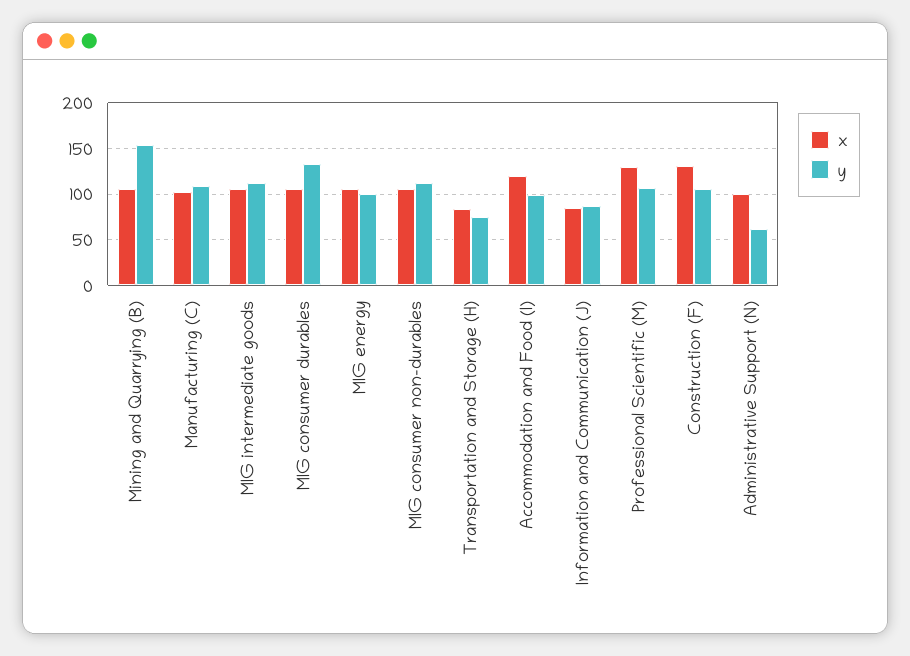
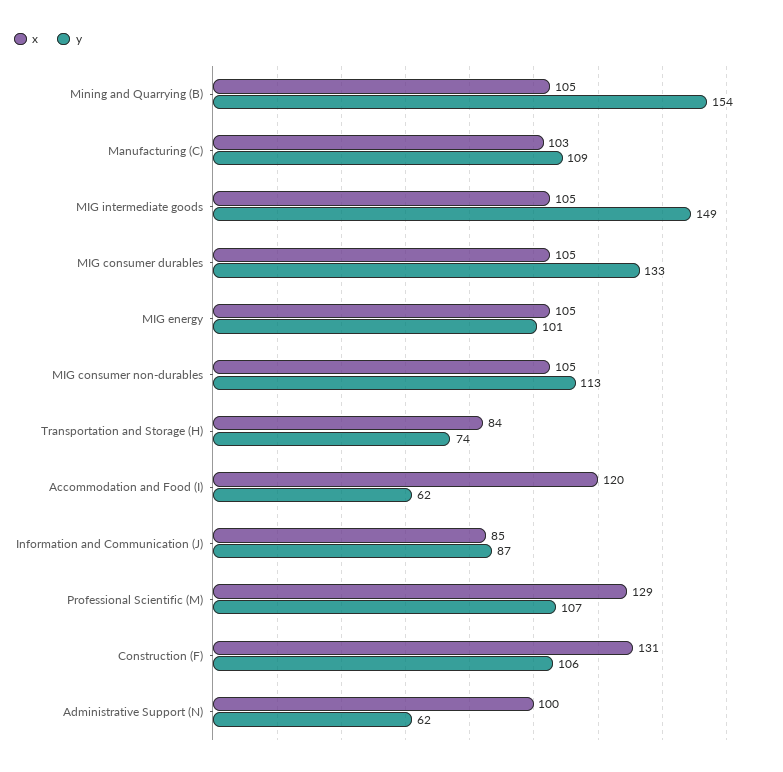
y, MIG intermediate goods: 110 -> 149
y, Accommodation and Food (I): 100 -> 62

